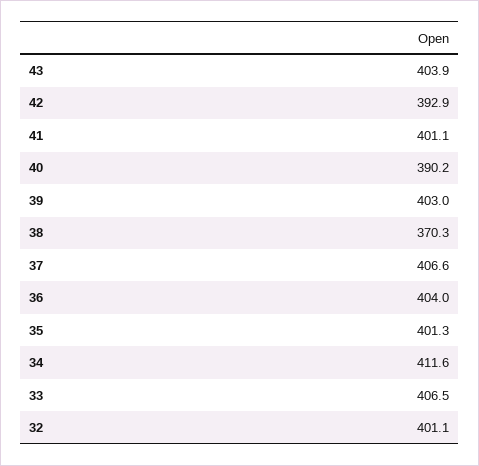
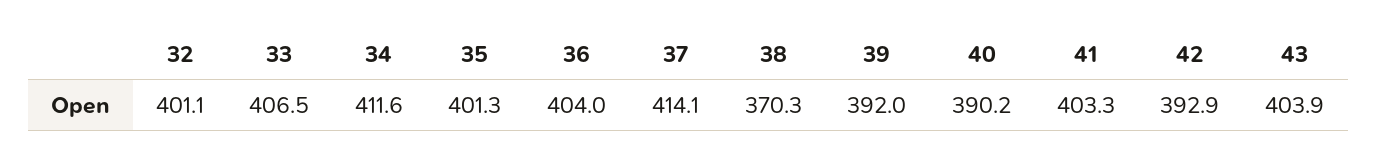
41: 401.1 -> 403.3
39: 403 -> 392
37: 406.6 -> 414.1

